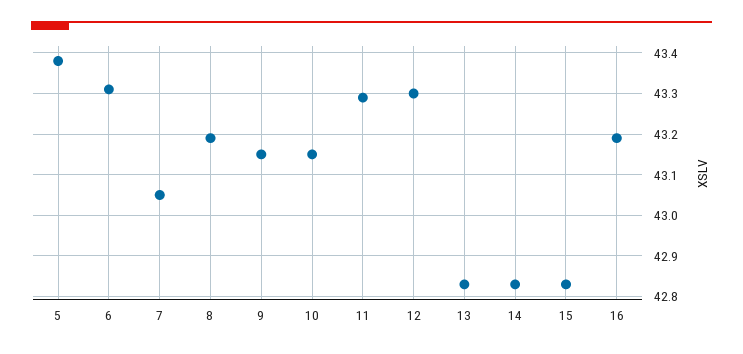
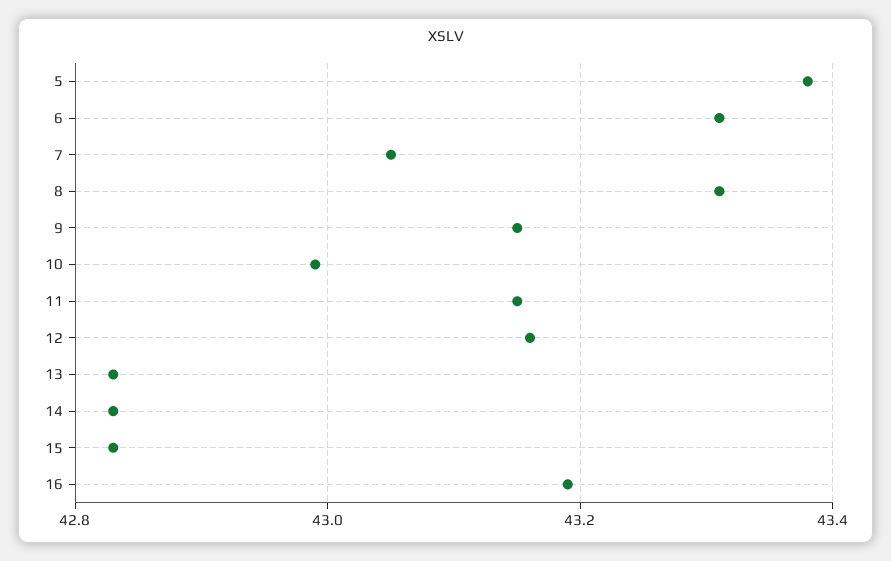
8: 43.2 -> 43.3
10: 43.15 -> 43
11: 43.3 -> 43.15
12: 43.3 -> 43.15

